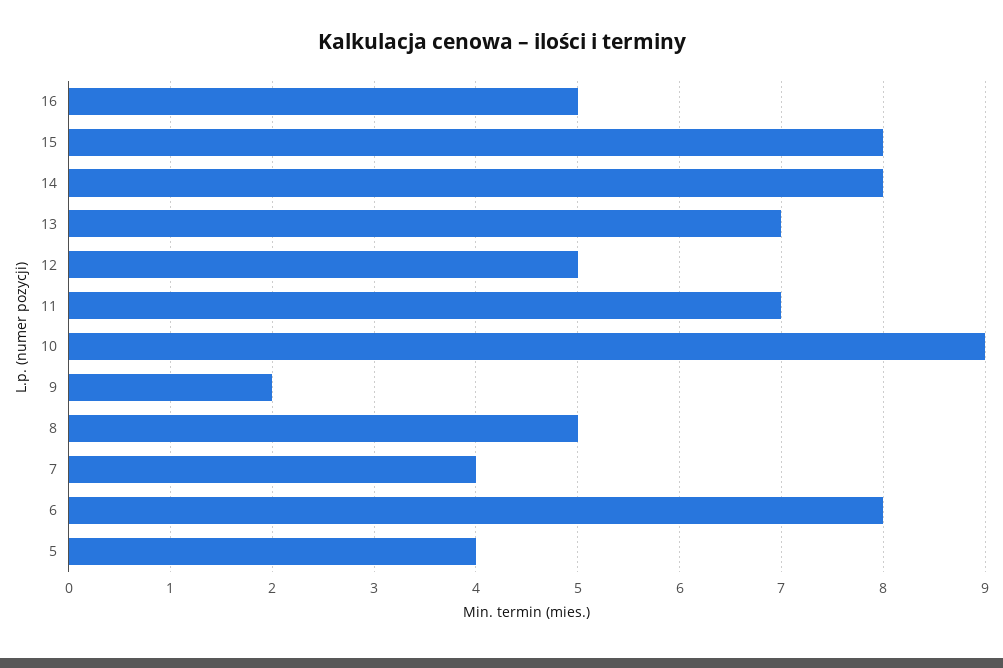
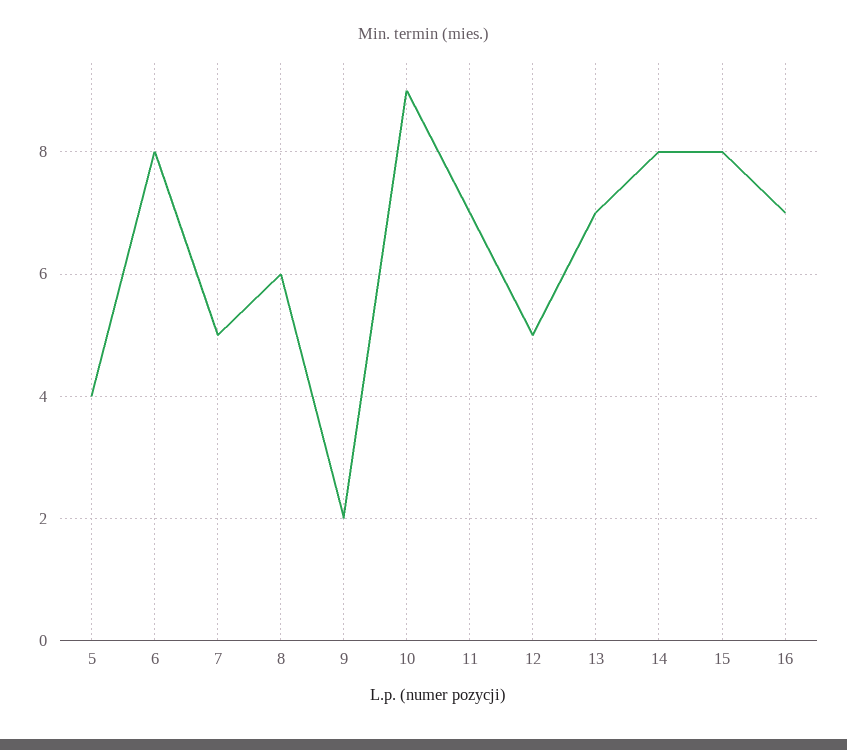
16: 5 -> 7
8: 5 -> 6
7: 4 -> 5

